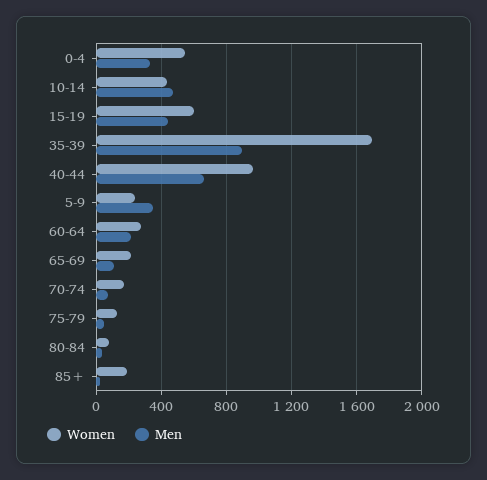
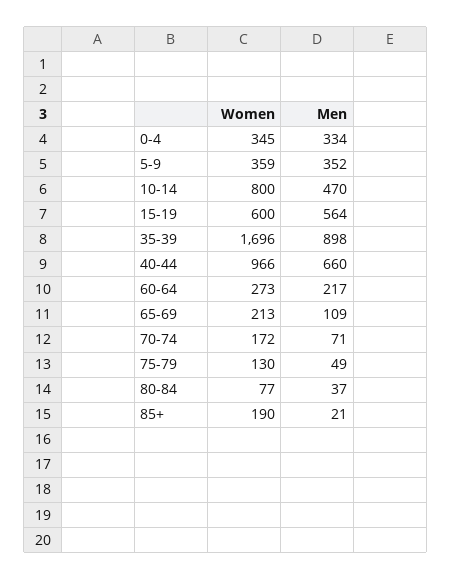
Women, 0-4: 550 -> 345
Women, 10-14: 450 -> 800
Men, 15-19: 450 -> 564
Women, 5-9: 250 -> 359

